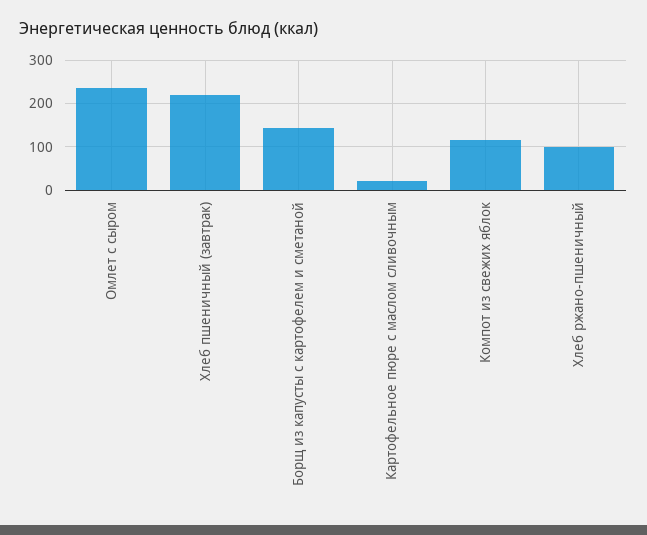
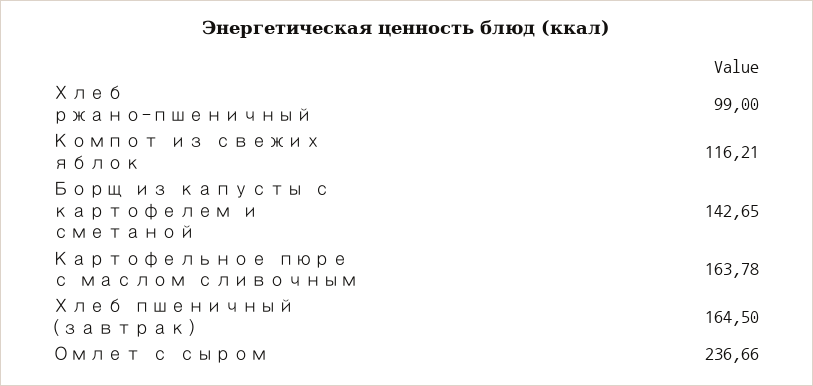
Хлеб пшеничный (завтрак): 220 -> 164.5
Картофельное пюре с маслом сливочным: 20 -> 163.78

